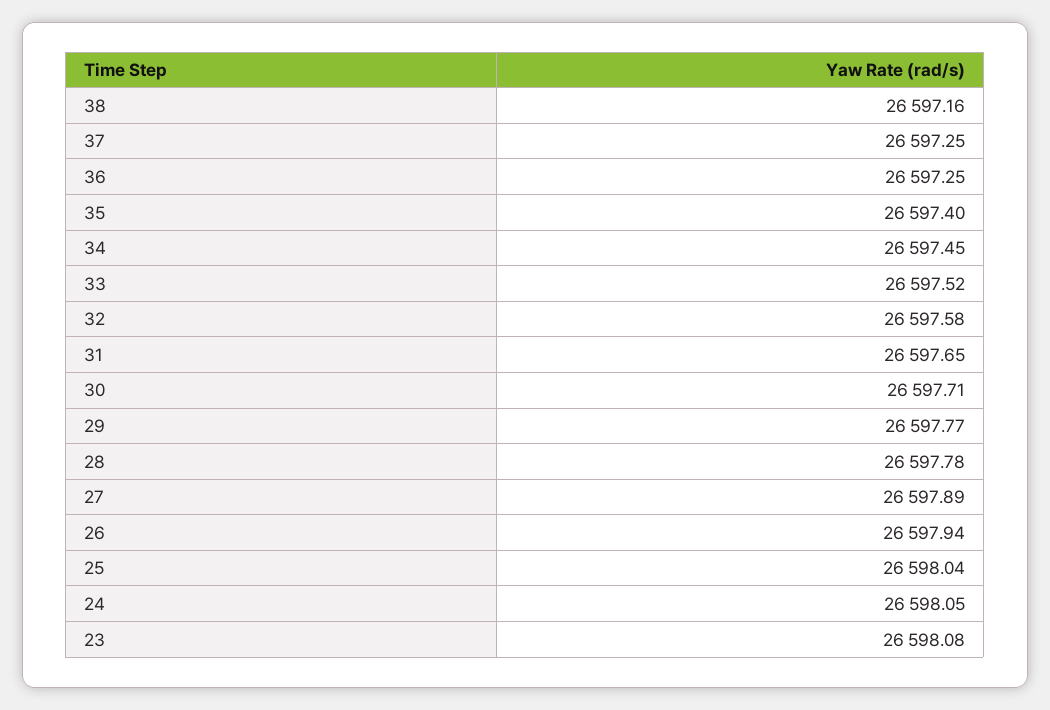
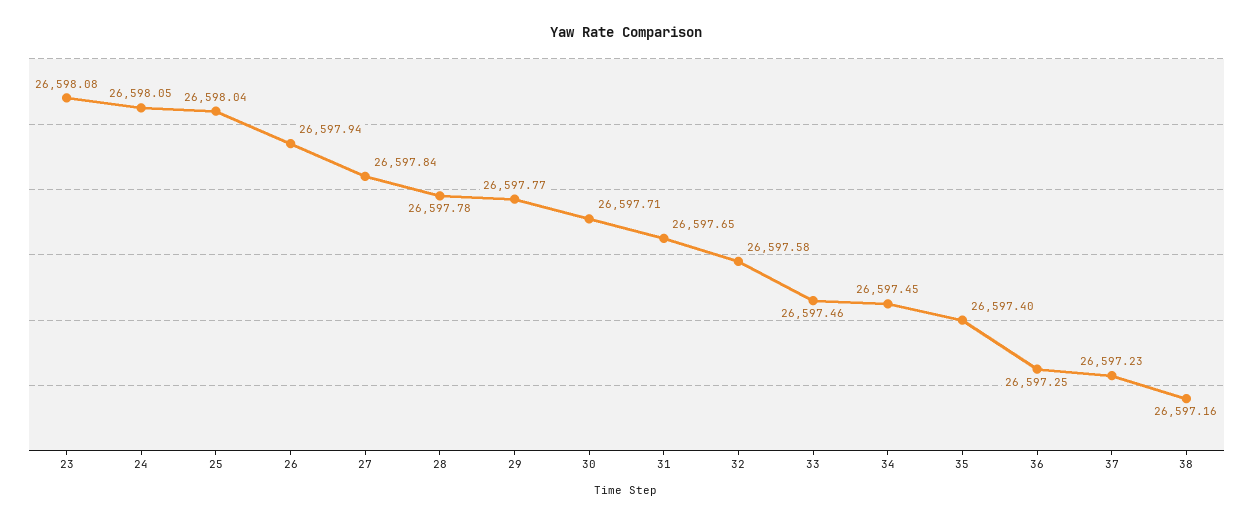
37: 26597.25 -> 26597.23
33: 26597.52 -> 26597.46
27: 26597.89 -> 26597.84

